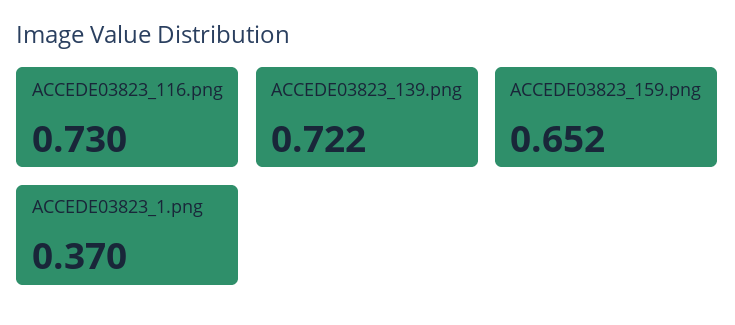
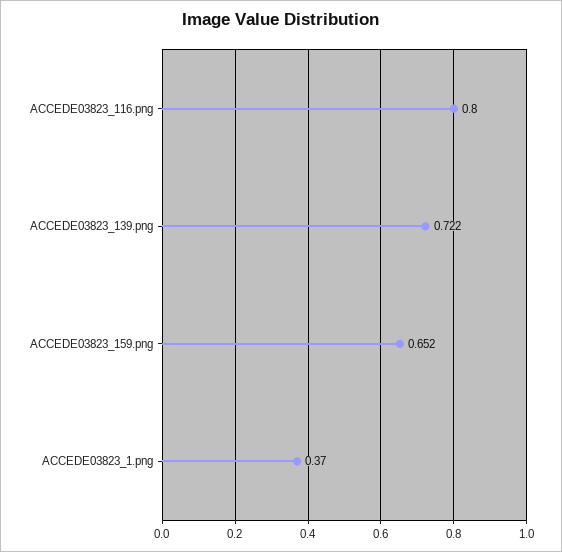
ACCEDE03823_116.png: 0.73 -> 0.8

